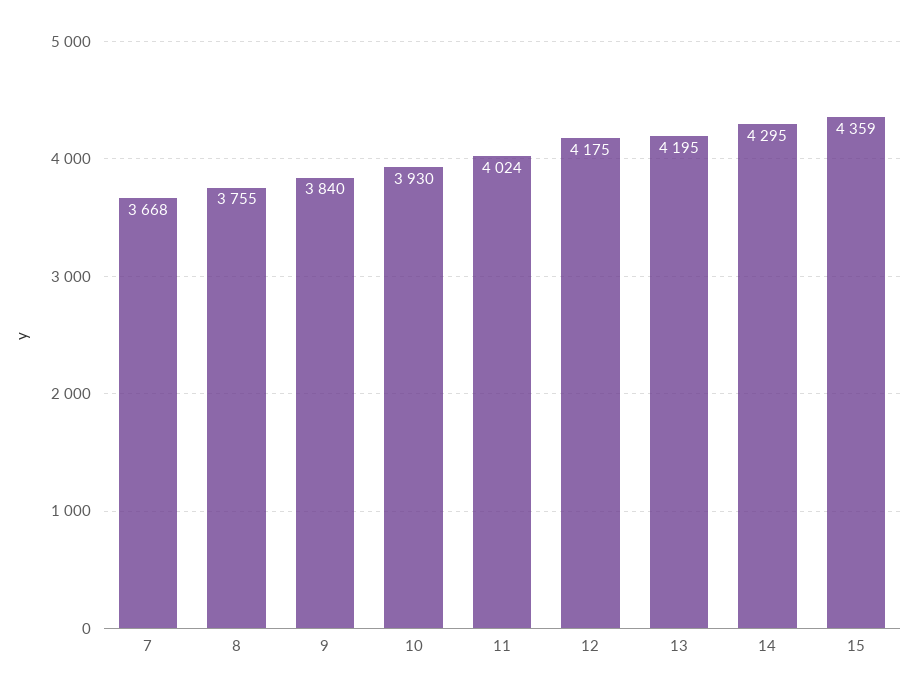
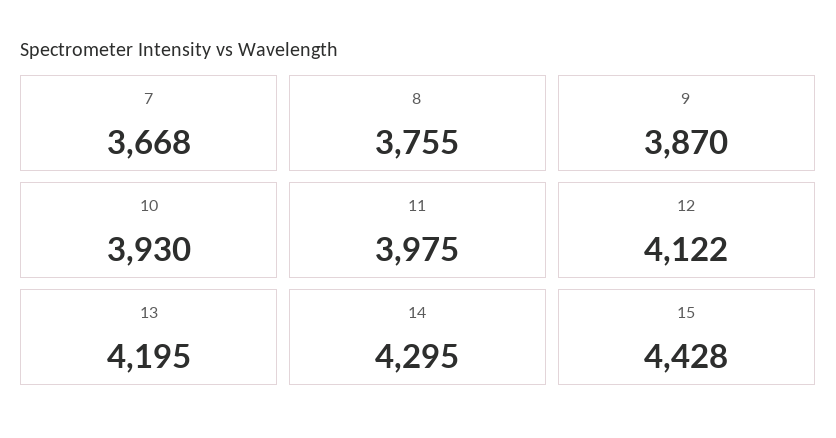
9: 3840 -> 3870
11: 4024 -> 3975
12: 4175 -> 4122
15: 4359 -> 4428

